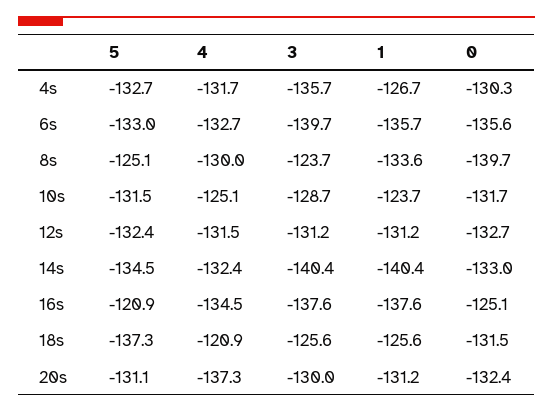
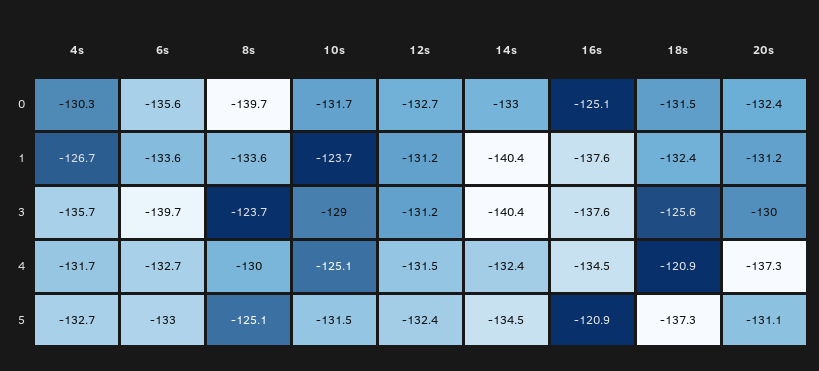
1, 6s: -135.7 -> -133.6
3, 10s: -128.7 -> -129
1, 18s: -125.6 -> -132.4

